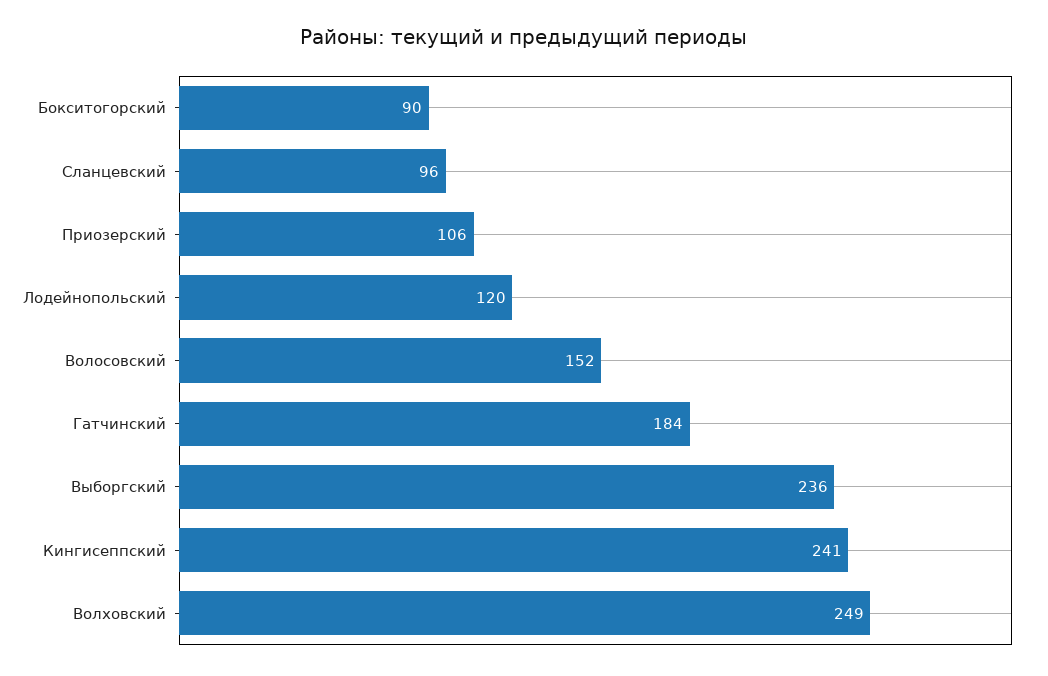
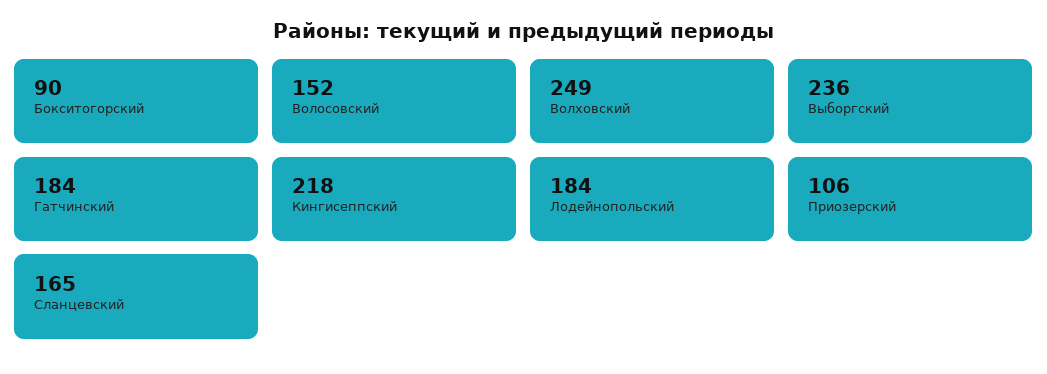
Сланцевский: 96 -> 165
Лодейнопольский: 120 -> 184
Кингисеппский: 241 -> 218

